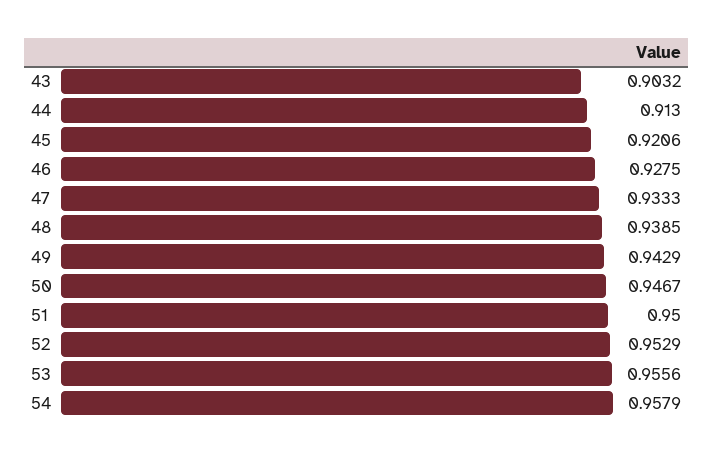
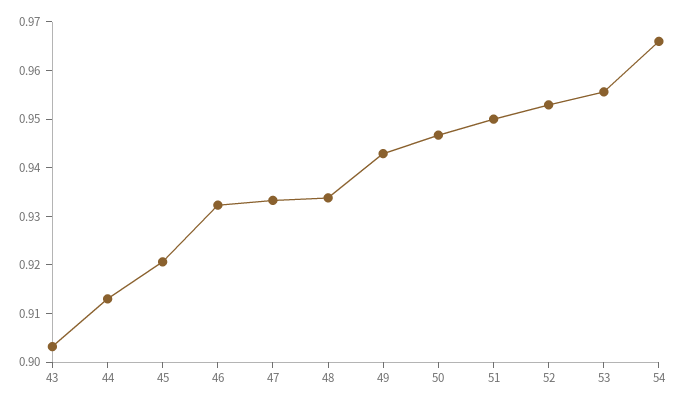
46: 0.9275 -> 0.932
48: 0.9385 -> 0.934
54: 0.9579 -> 0.966

